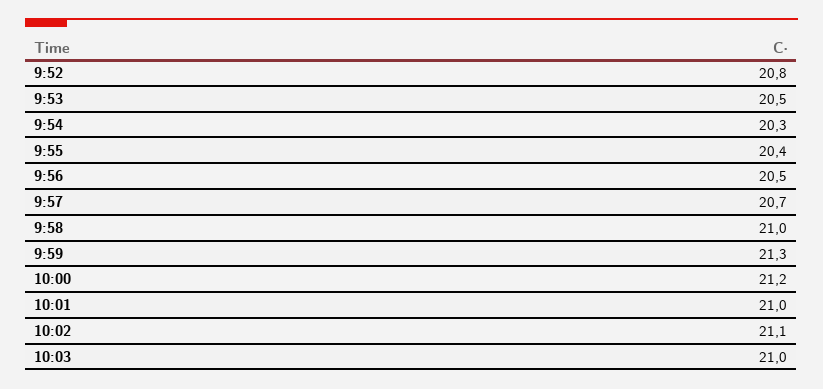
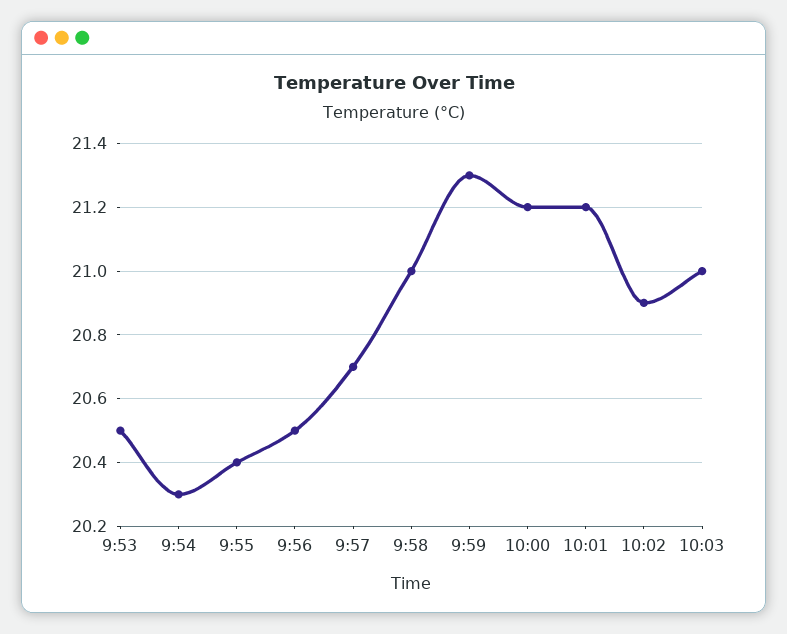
9:52: 20.8 -> none
10:01: 21 -> 21.2
10:02: 21.1 -> 20.9

